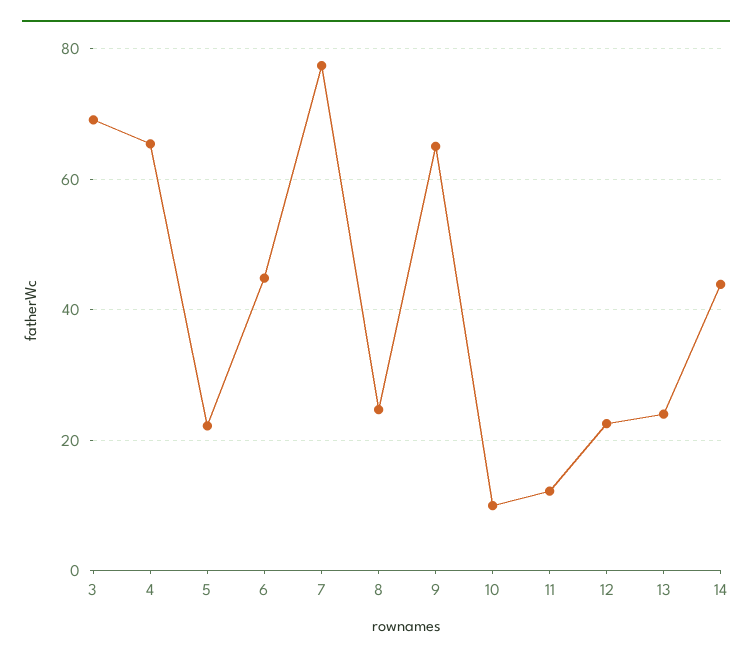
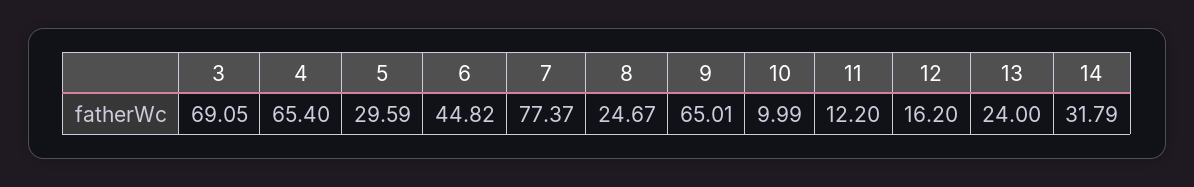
5: 22 -> 29.59
12: 22 -> 16.2
14: 44 -> 31.79

